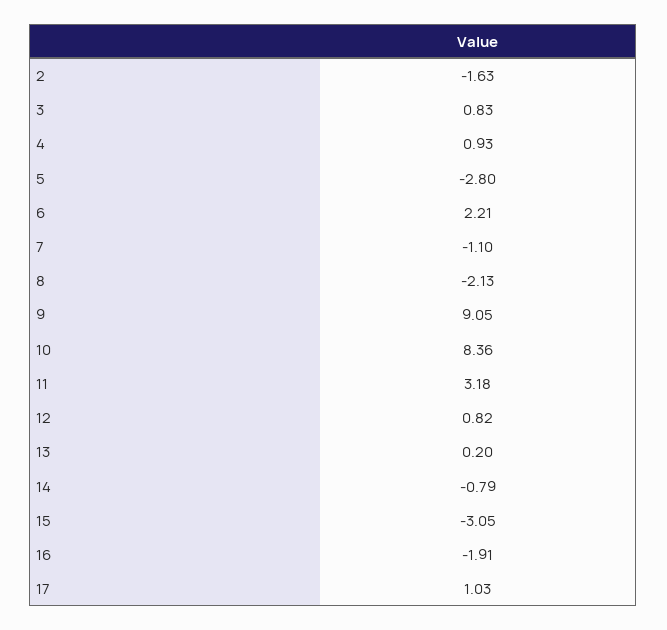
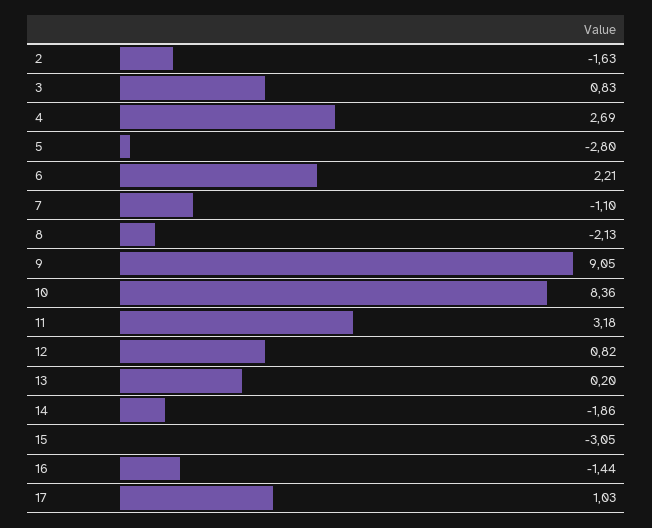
4: 0.93 -> 2.69
14: -0.79 -> -1.86
16: -1.91 -> -1.44

